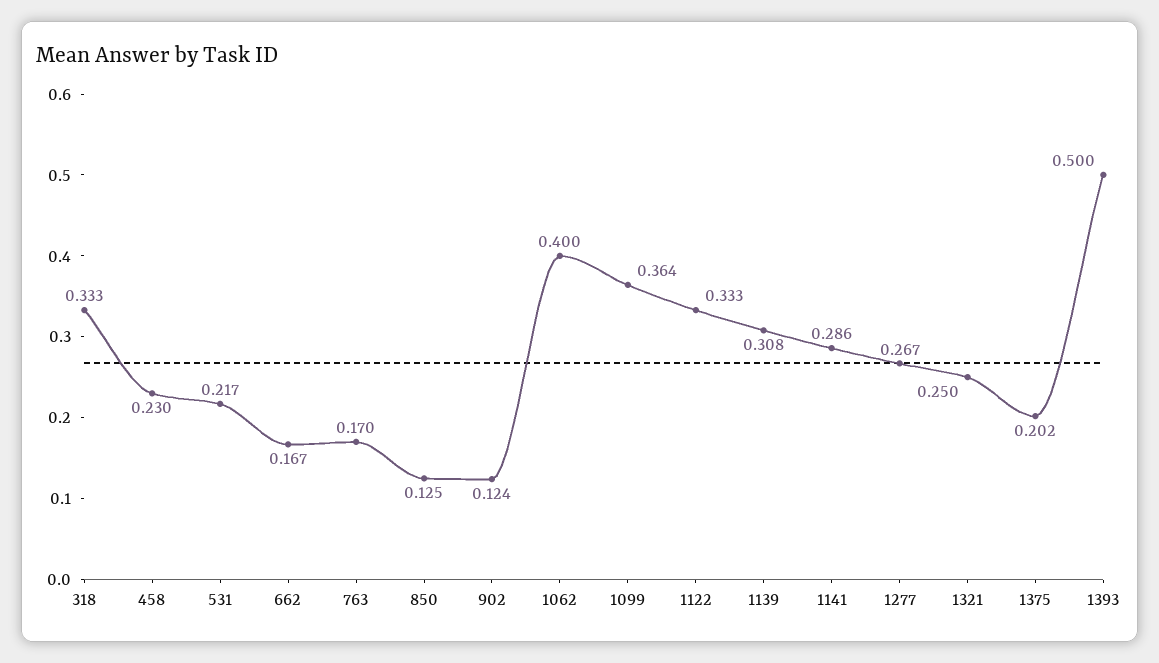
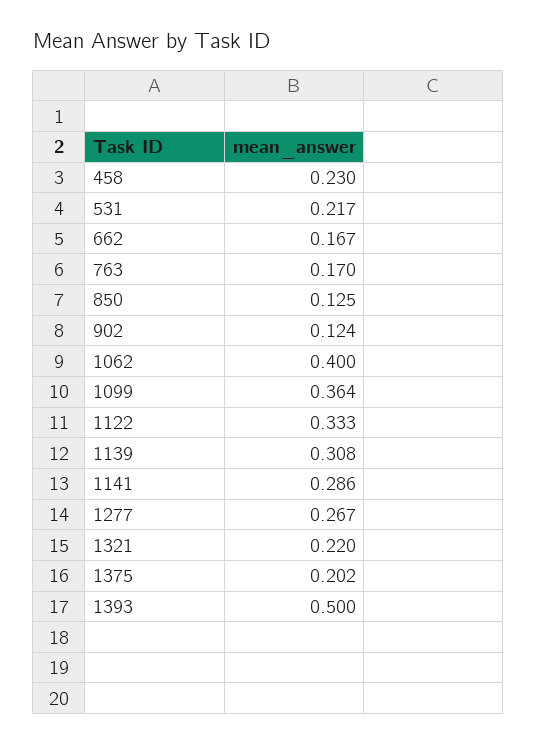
318: 0.333 -> none
1321: 0.25 -> 0.22

